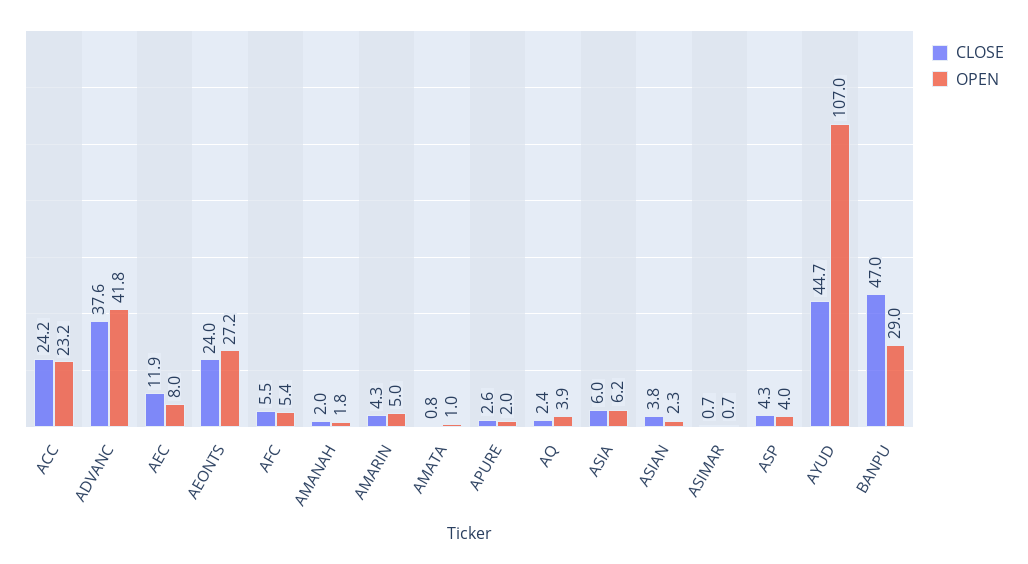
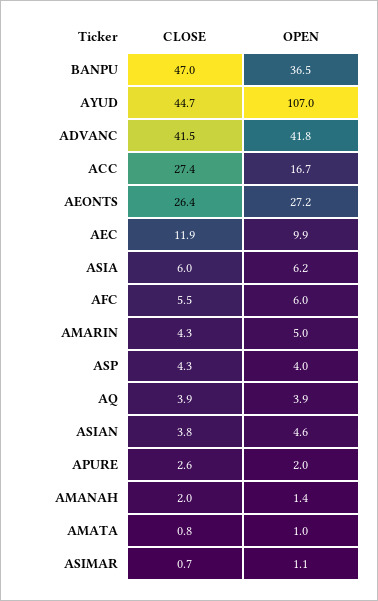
CLOSE, ACC: 24.2 -> 27.4
OPEN, ACC: 23.2 -> 16.7
CLOSE, ADVANC: 37.6 -> 41.5
OPEN, AEC: 8 -> 9.9
CLOSE, AEONTS: 24 -> 26.4
OPEN, AFC: 5.4 -> 6
OPEN, AMANAH: 1.8 -> 1.4
CLOSE, AQ: 2.4 -> 3.9
OPEN, ASIAN: 2.3 -> 4.6
OPEN, ASIMAR: 0.7 -> 1.1
OPEN, BANPU: 29 -> 36.5

